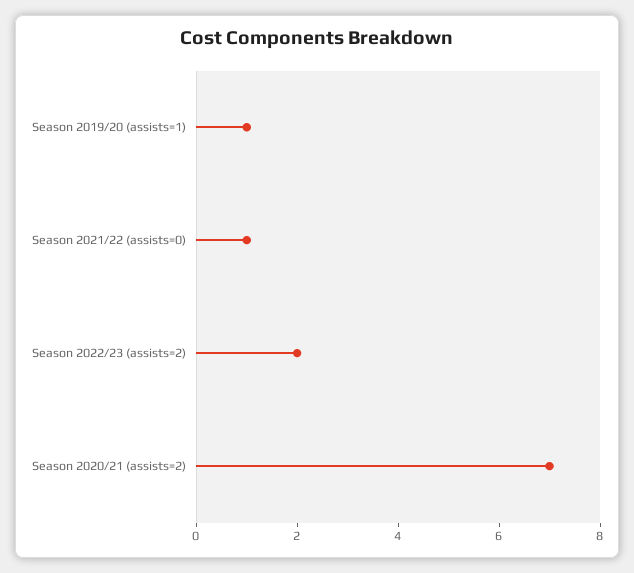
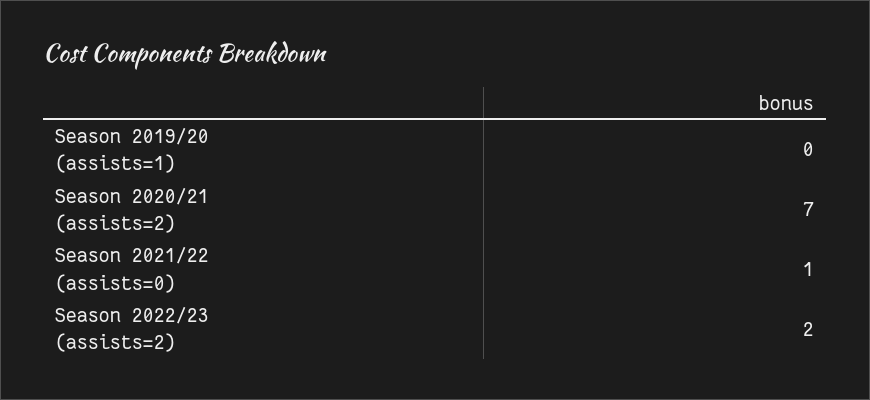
Season 2019/20 (assists=1): 1 -> 0

